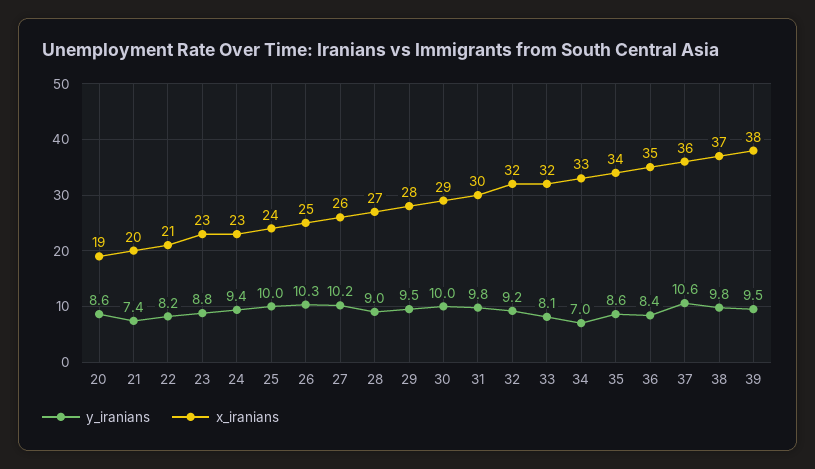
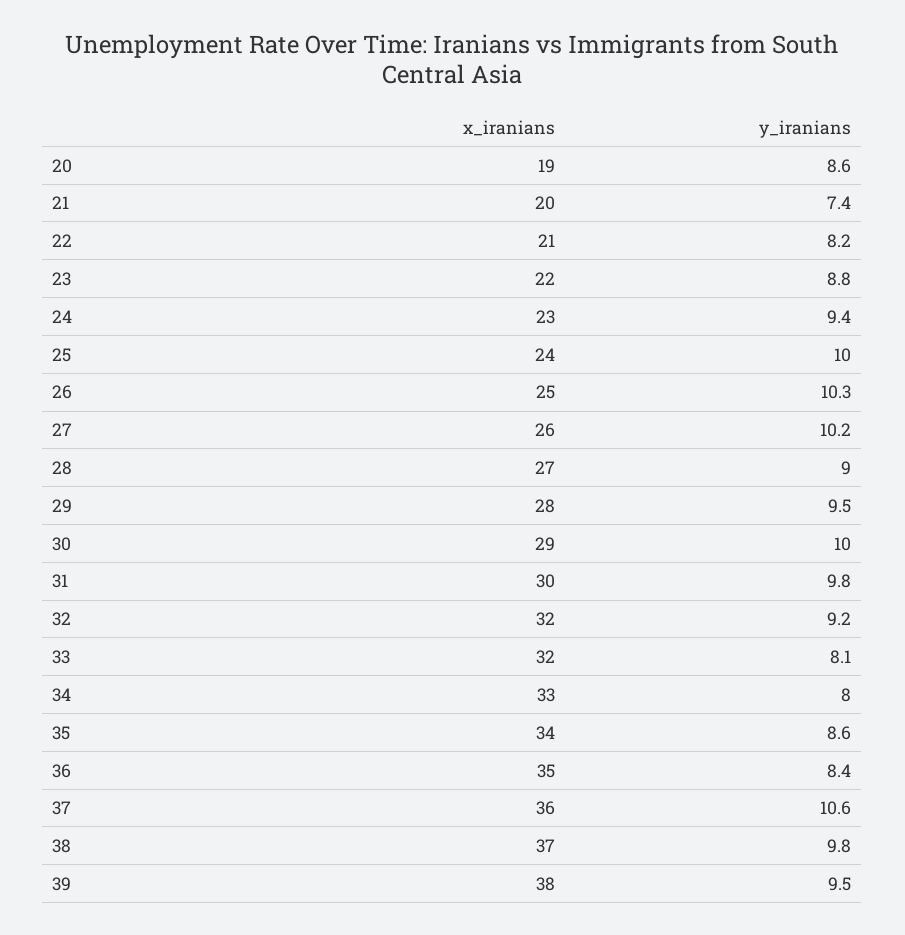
x_iranians, 23: 23 -> 22
y_iranians, 34: 7 -> 8

